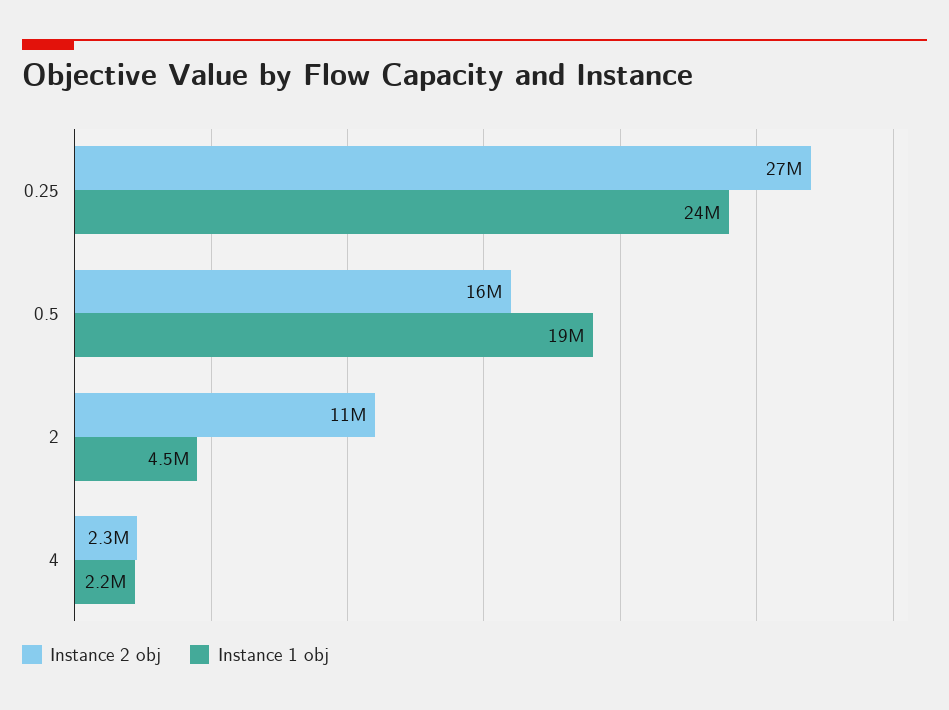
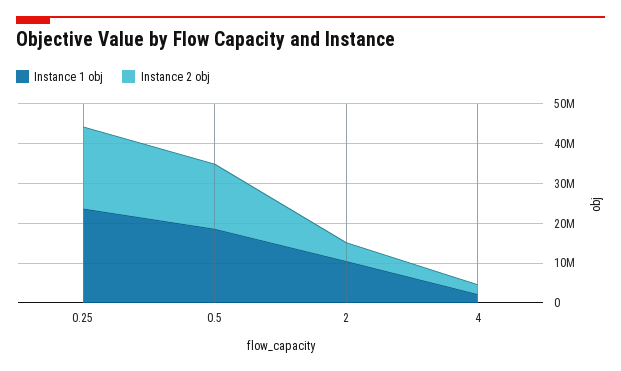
Instance 2 obj, 0.25: 27000000 -> 20000000
Instance 2 obj, 2: 11000000 -> 5000000
Instance 1 obj, 2: 4500000 -> 10000000

